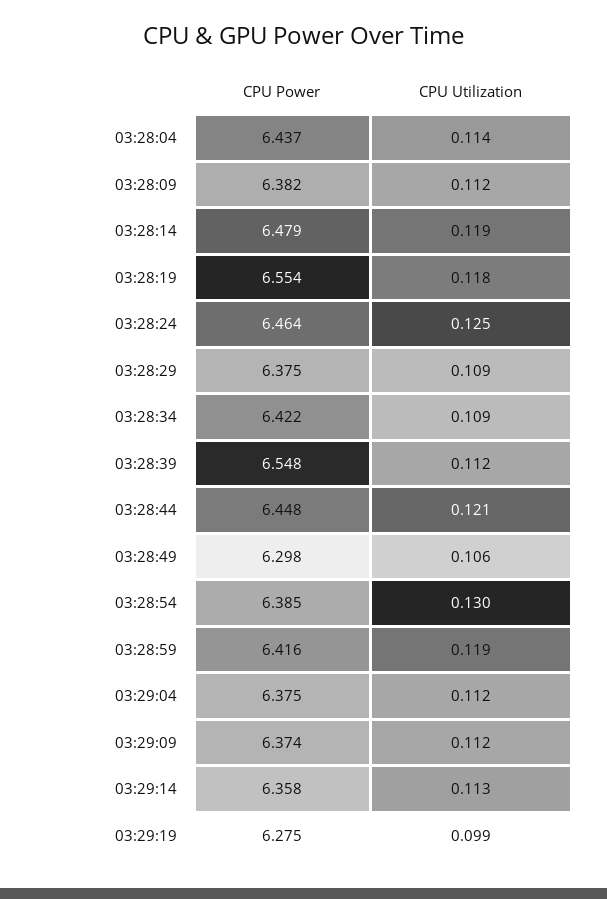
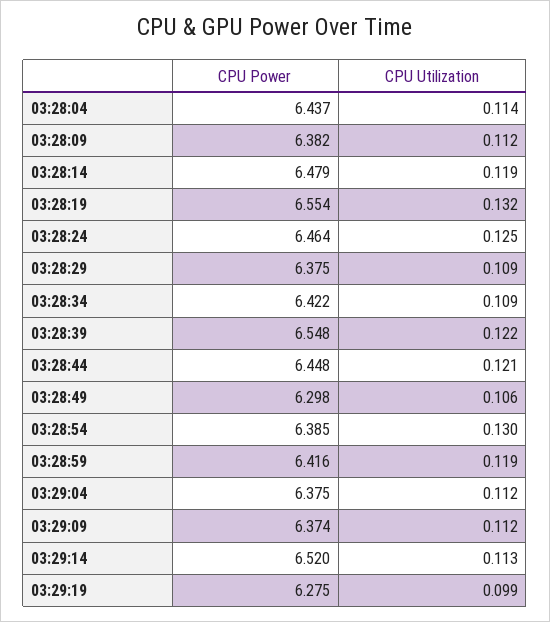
CPU Utilization, 03:28:19: 0.118 -> 0.132
CPU Utilization, 03:28:39: 0.112 -> 0.122
CPU Power, 03:29:14: 6.358 -> 6.52

